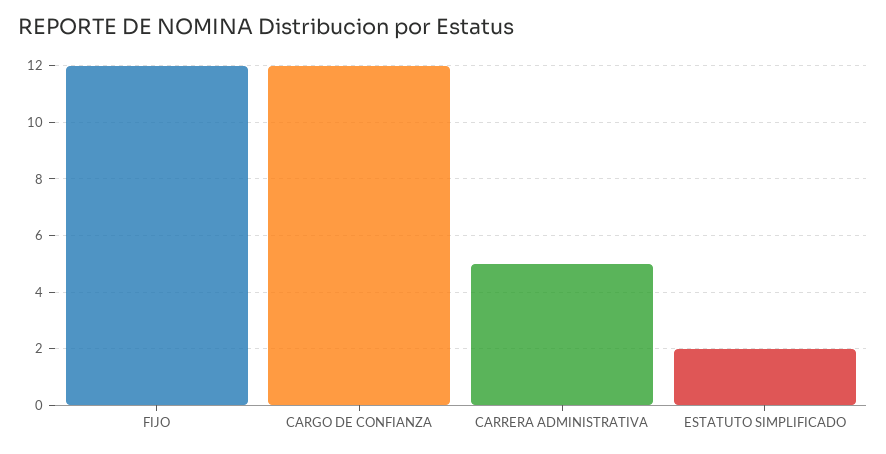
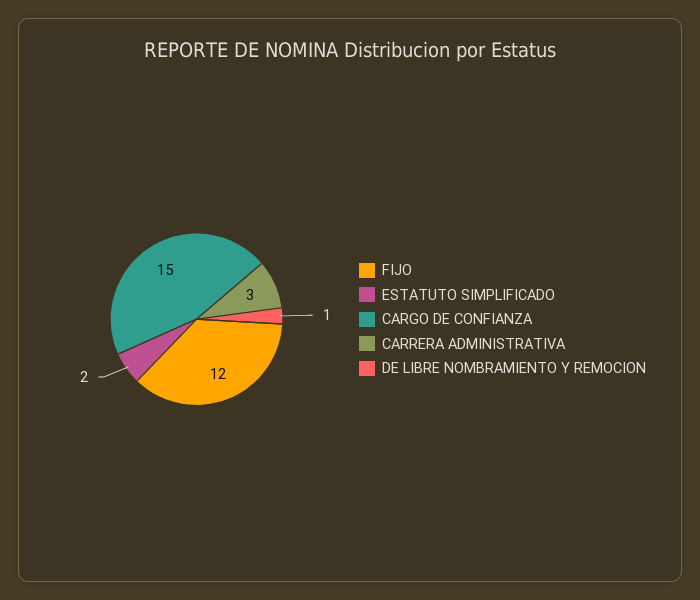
CARGO DE CONFIANZA: 12 -> 15
CARRERA ADMINISTRATIVA: 5 -> 3
DE LIBRE NOMBRAMIENTO Y REMOCION: none -> 1

